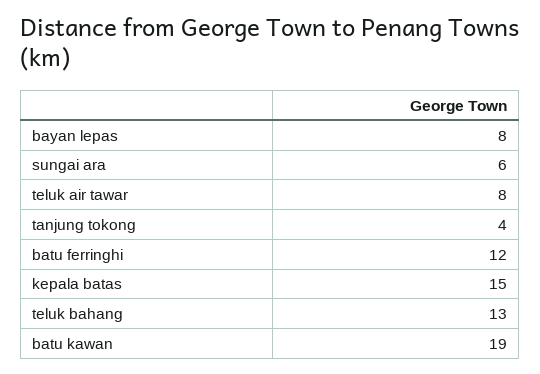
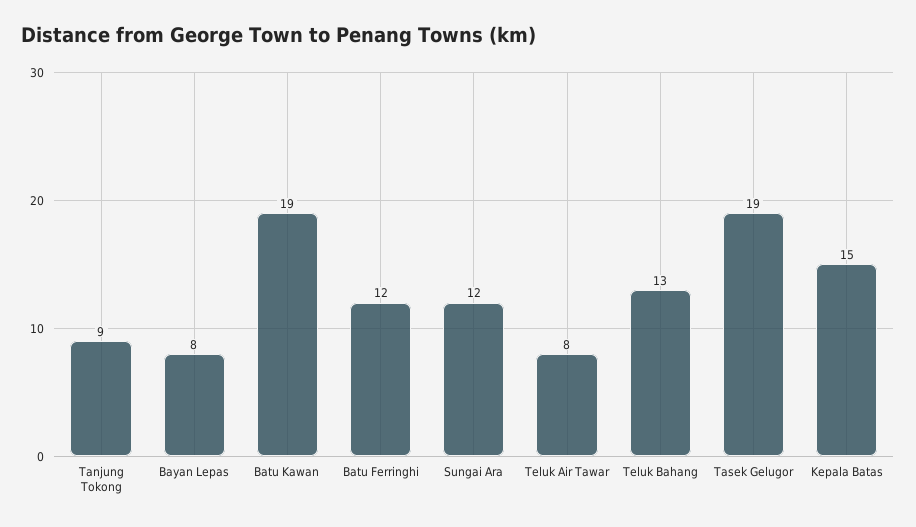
sungai ara: 6 -> 12
tanjung tokong: 4 -> 9
Tasek Gelugor: none -> 19

